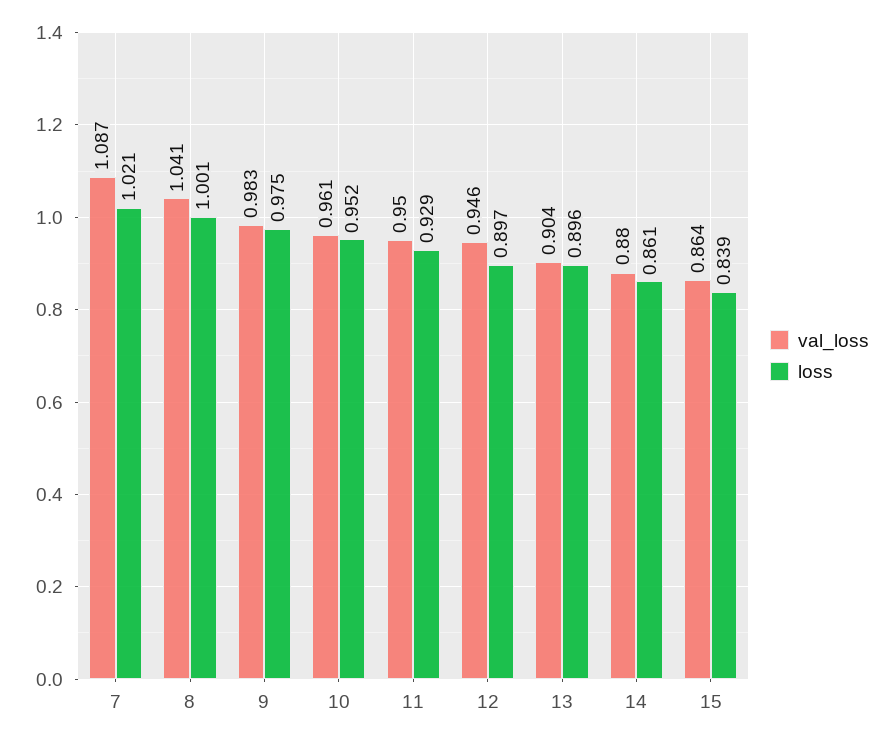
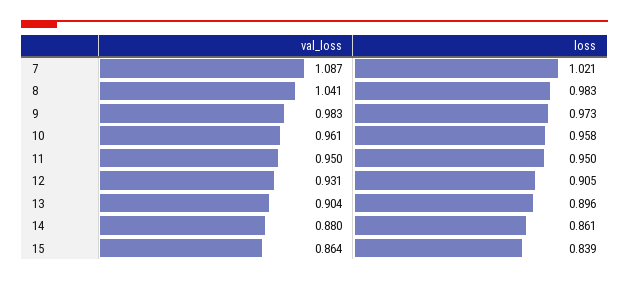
loss, 8: 1.001 -> 0.983
loss, 9: 0.975 -> 0.973
loss, 10: 0.952 -> 0.958
loss, 11: 0.929 -> 0.95
val_loss, 12: 0.946 -> 0.931
loss, 12: 0.897 -> 0.905

